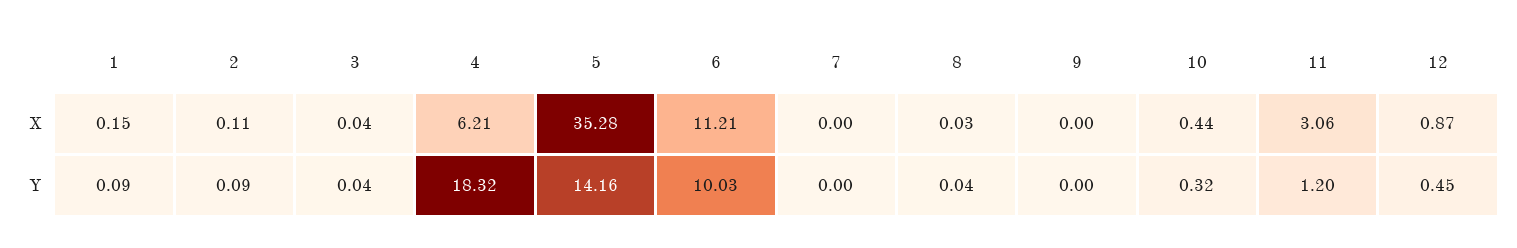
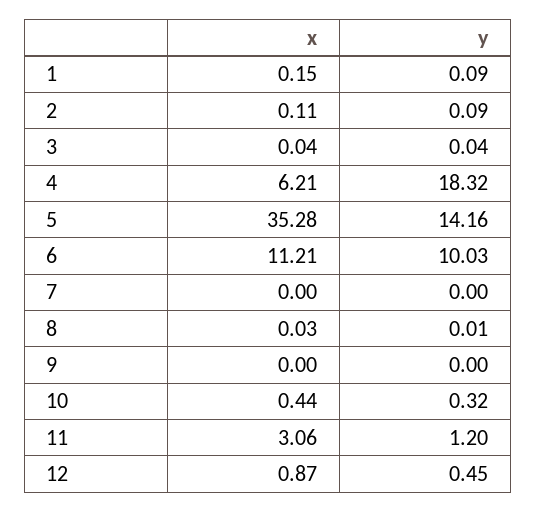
8, Y: 0.04 -> 0.01

